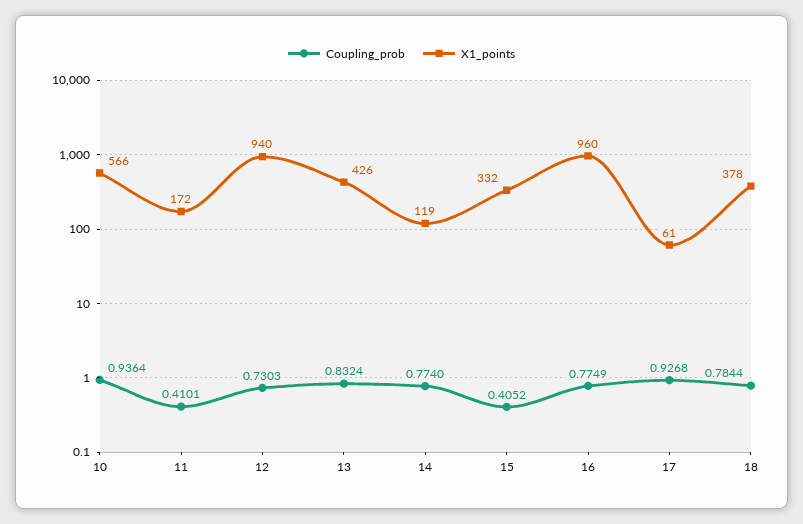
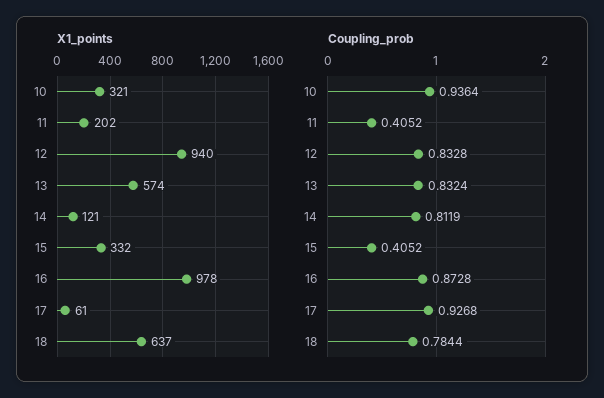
X1_points, 10: 566 -> 321
Coupling_prob, 11: 0.4101 -> 0.4052
X1_points, 11: 172 -> 202
Coupling_prob, 12: 0.7303 -> 0.8328
X1_points, 13: 426 -> 574
Coupling_prob, 14: 0.774 -> 0.8119
X1_points, 14: 119 -> 121
Coupling_prob, 16: 0.7749 -> 0.8728
X1_points, 16: 960 -> 978
X1_points, 18: 378 -> 637

